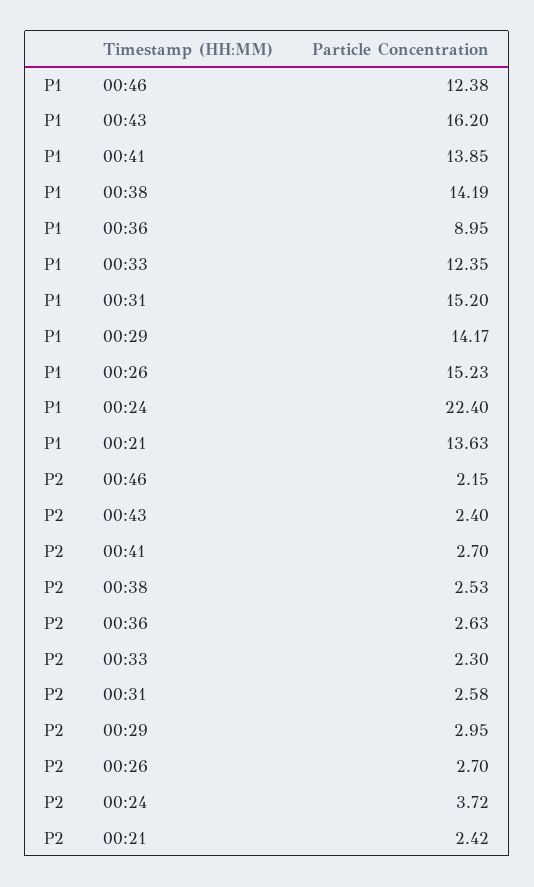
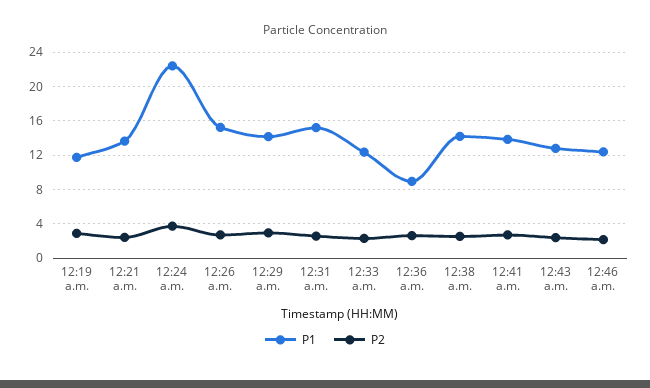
P1, 00:43: 16.2 -> 13
P1, 12:19 a.m.: none -> 12
P2, 12:19 a.m.: none -> 3

